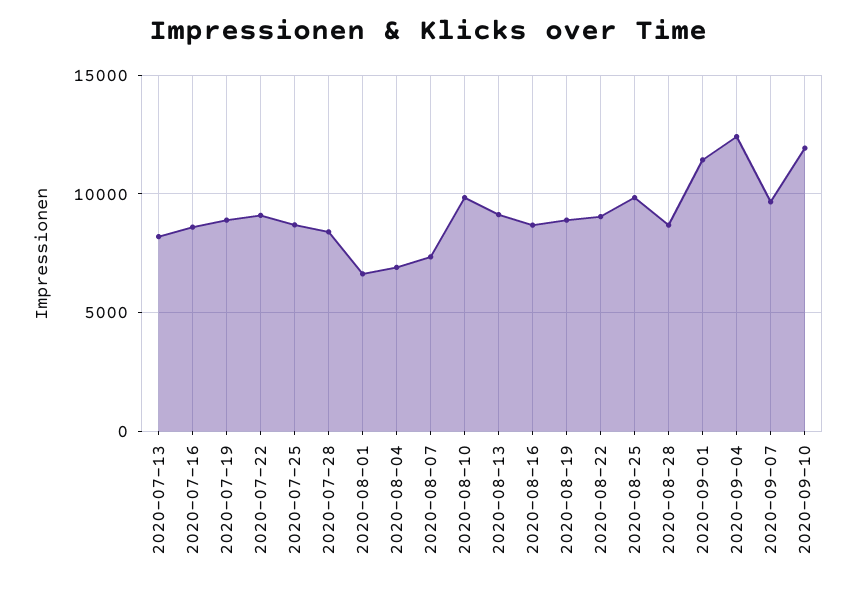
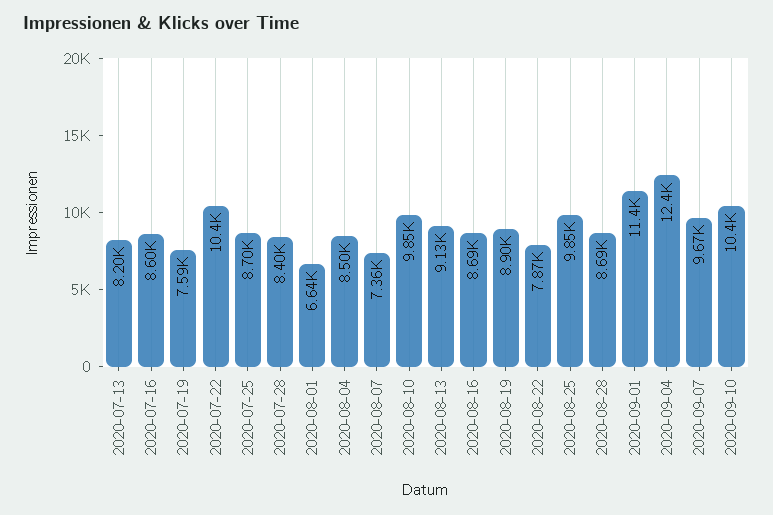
2020-07-19: 9000 -> 7590
2020-07-22: 9000 -> 10400
2020-08-04: 7000 -> 8500
2020-08-22: 9000 -> 7870
2020-09-10: 12000 -> 10400

